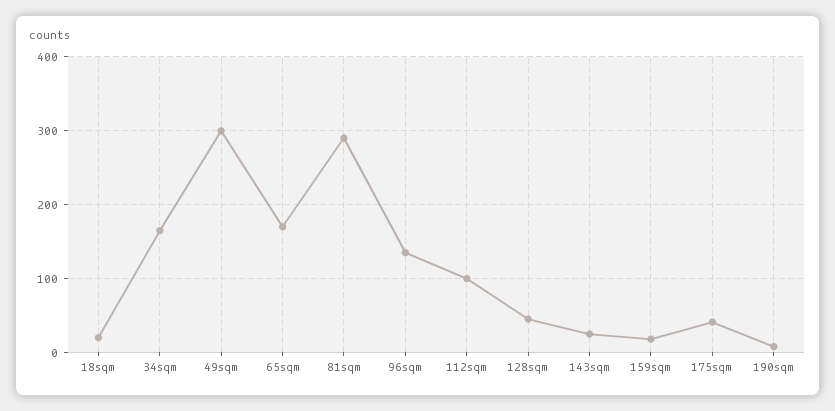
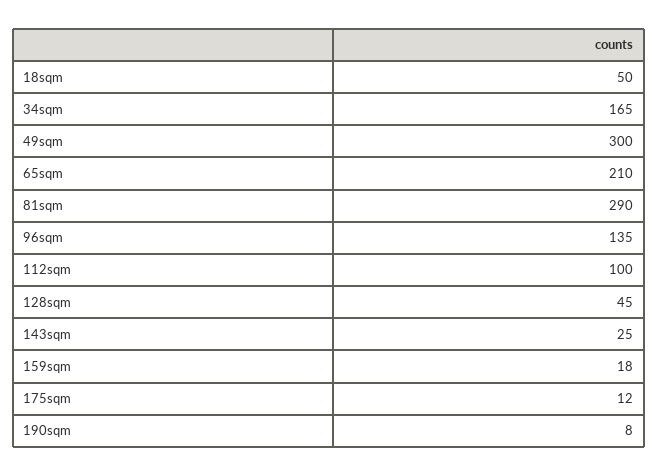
18sqm: 20 -> 50
65sqm: 170 -> 210
175sqm: 40 -> 12

